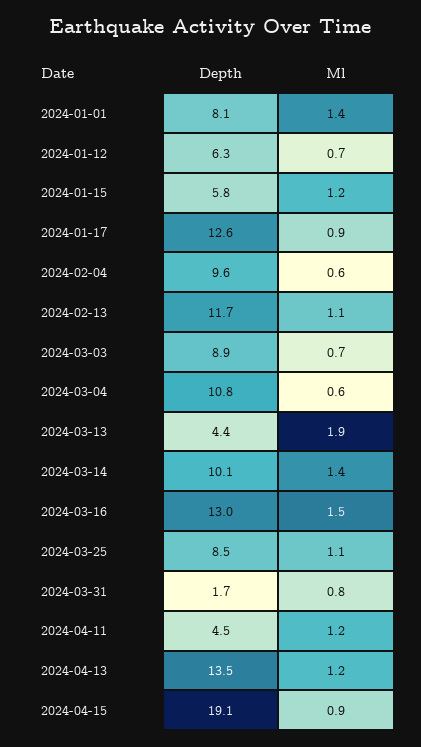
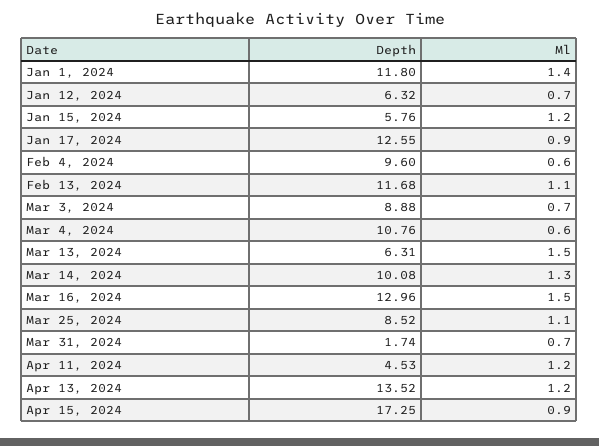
Depth, 2024-01-01: 8.1 -> 11.8
Depth, 2024-03-13: 4.4 -> 6.31
Ml, 2024-03-13: 1.9 -> 1.5
Ml, 2024-03-14: 1.4 -> 1.3
Ml, 2024-03-31: 0.8 -> 0.7
Depth, 2024-04-15: 19.1 -> 17.25

